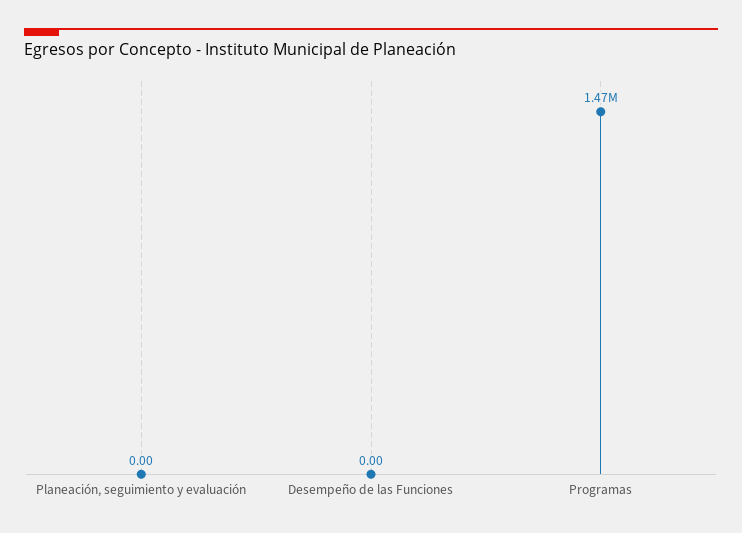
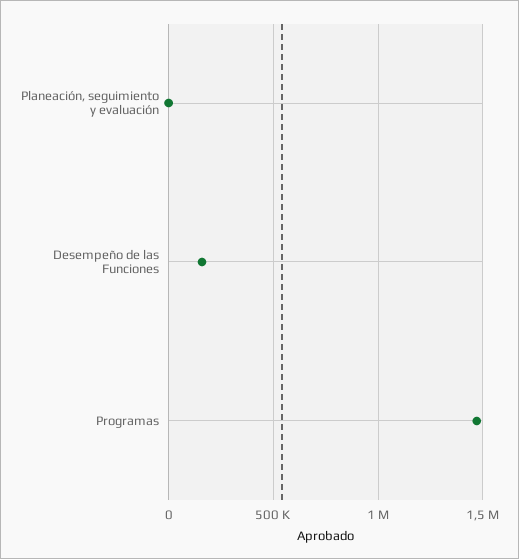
Desempeño de las Funciones: 0 -> 150000

